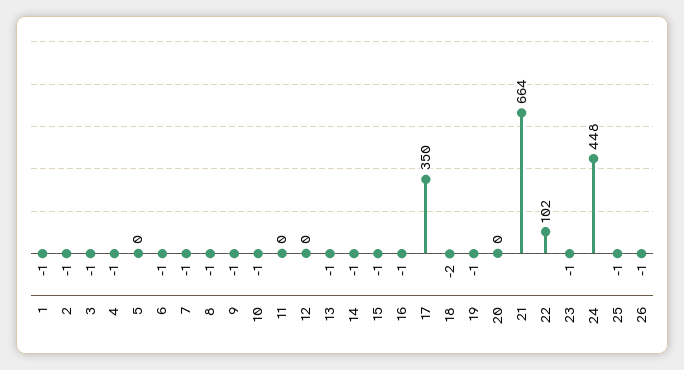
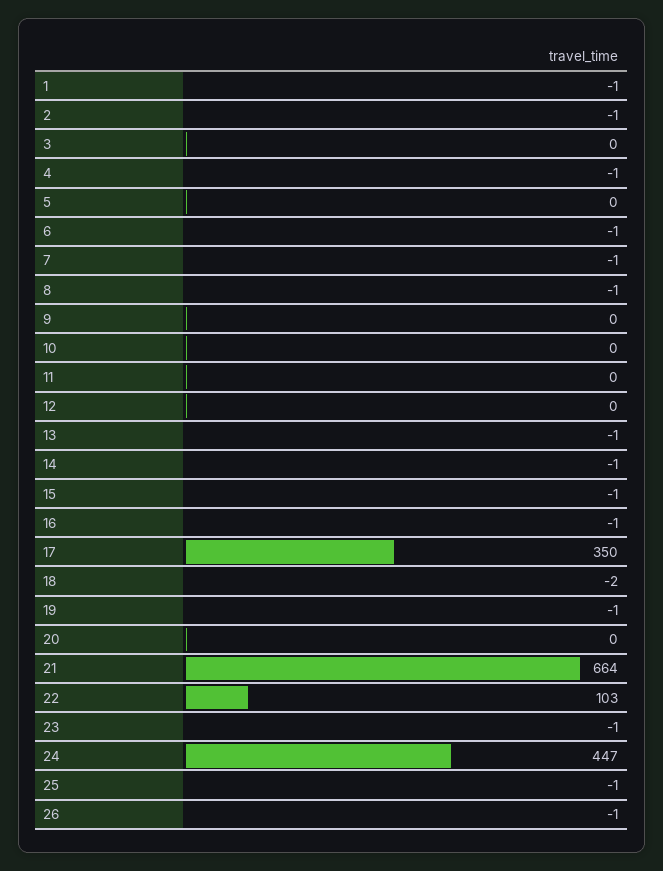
3: -1 -> 0
9: -1 -> 0
10: -1 -> 0
22: 102 -> 103
24: 448 -> 447

